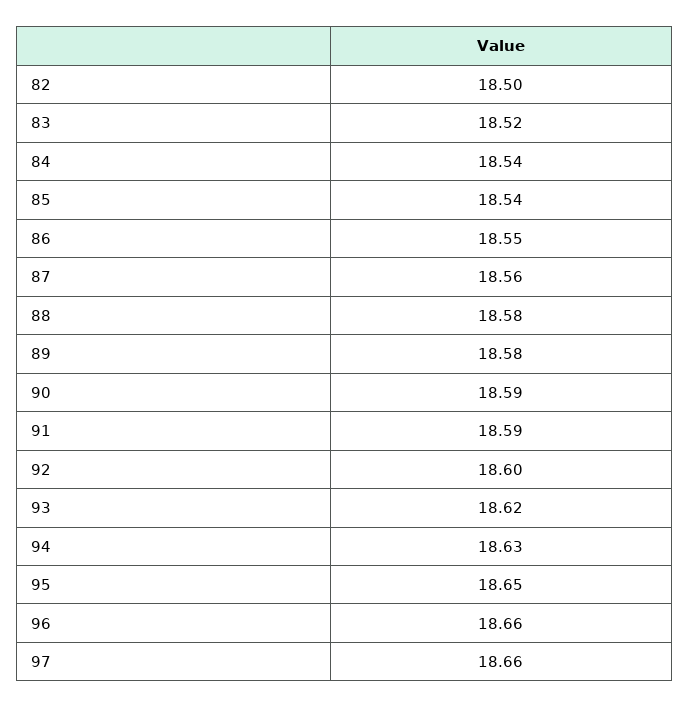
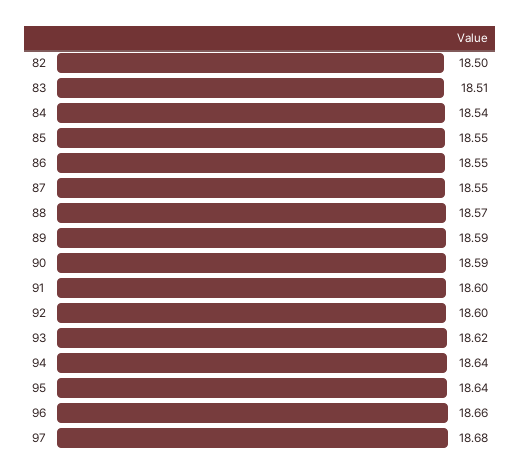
83: 18.52 -> 18.51
85: 18.54 -> 18.55
87: 18.56 -> 18.55
88: 18.58 -> 18.57
89: 18.58 -> 18.59
91: 18.59 -> 18.6
94: 18.63 -> 18.64
95: 18.65 -> 18.64
97: 18.66 -> 18.68

